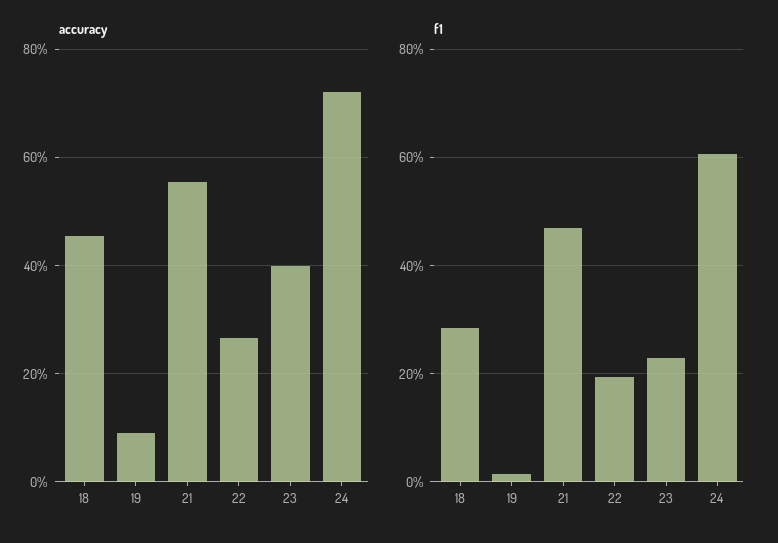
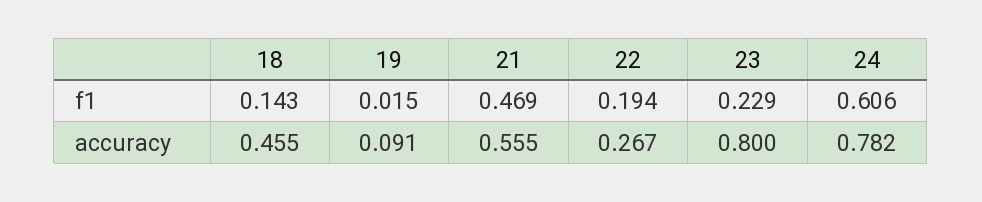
accuracy, 23: 0.4 -> 0.8
accuracy, 24: 0.72 -> 0.782
f1, 18: 0.28 -> 0.143

